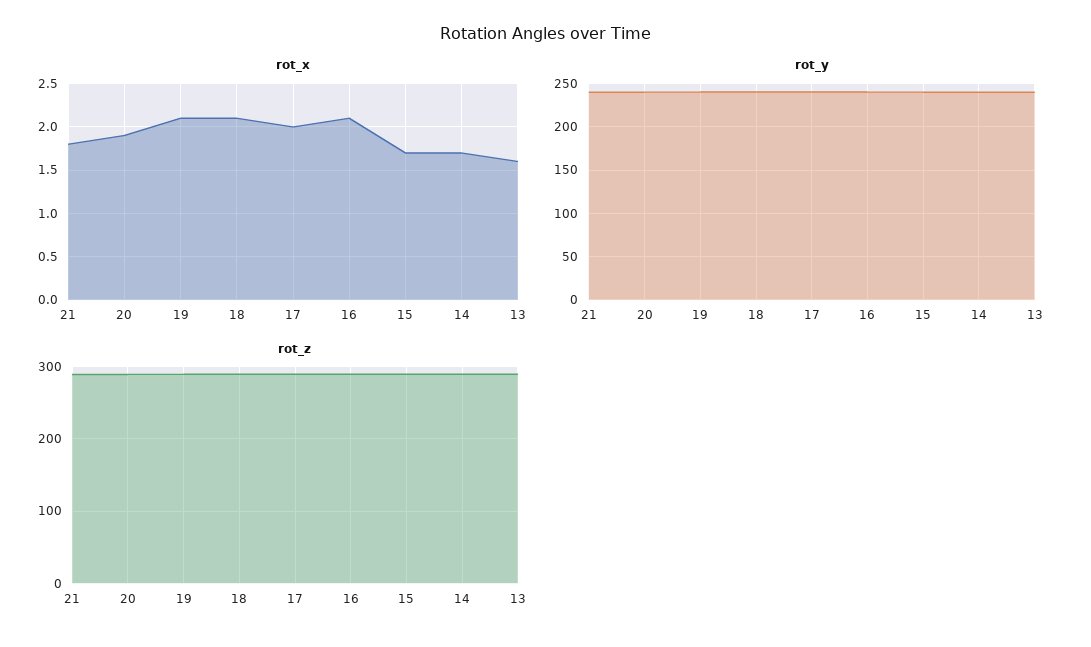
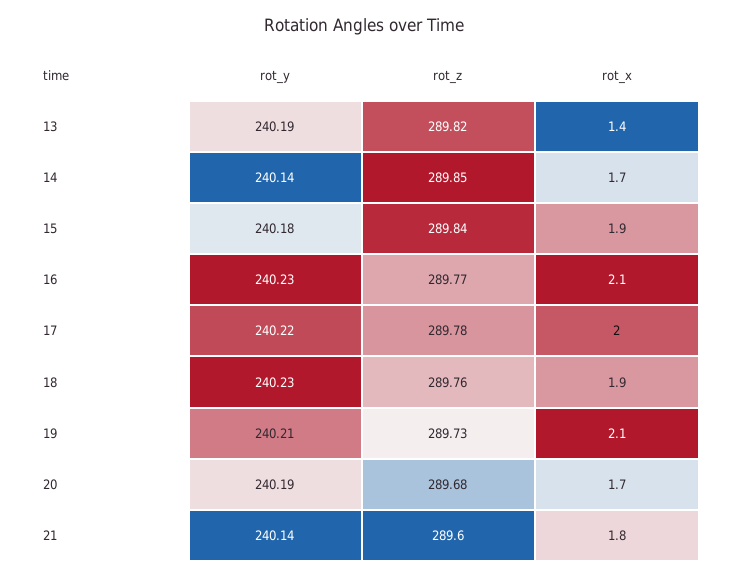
rot_x, 20: 1.9 -> 1.7
rot_x, 18: 2.1 -> 1.9
rot_x, 15: 1.7 -> 1.9
rot_x, 13: 1.6 -> 1.4

